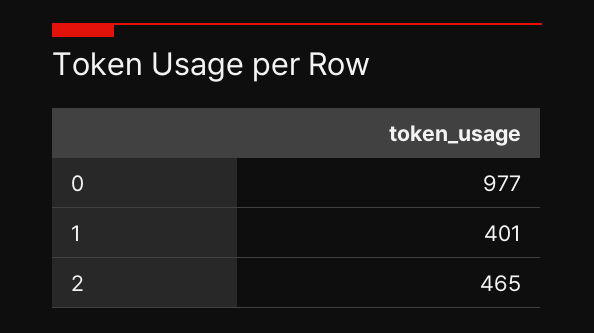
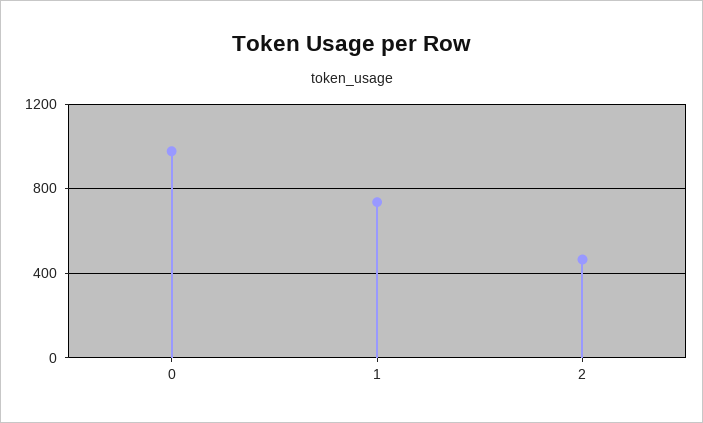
1: 401 -> 750

